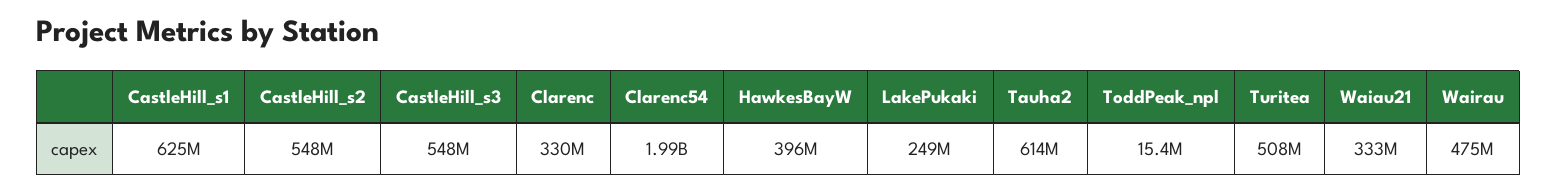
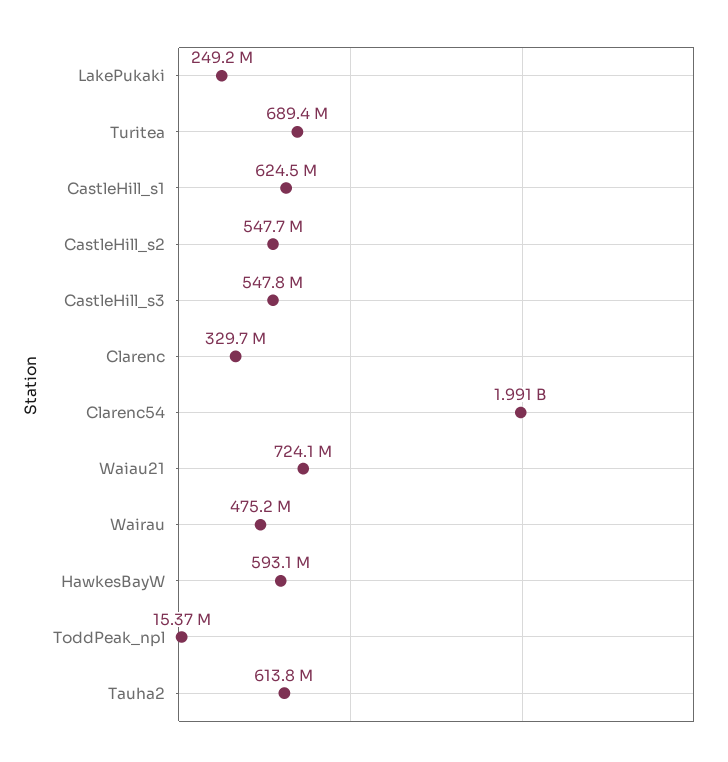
HawkesBayW: 396000000 -> 593100000
Turitea: 508000000 -> 689400000
Waiau21: 333000000 -> 724100000

